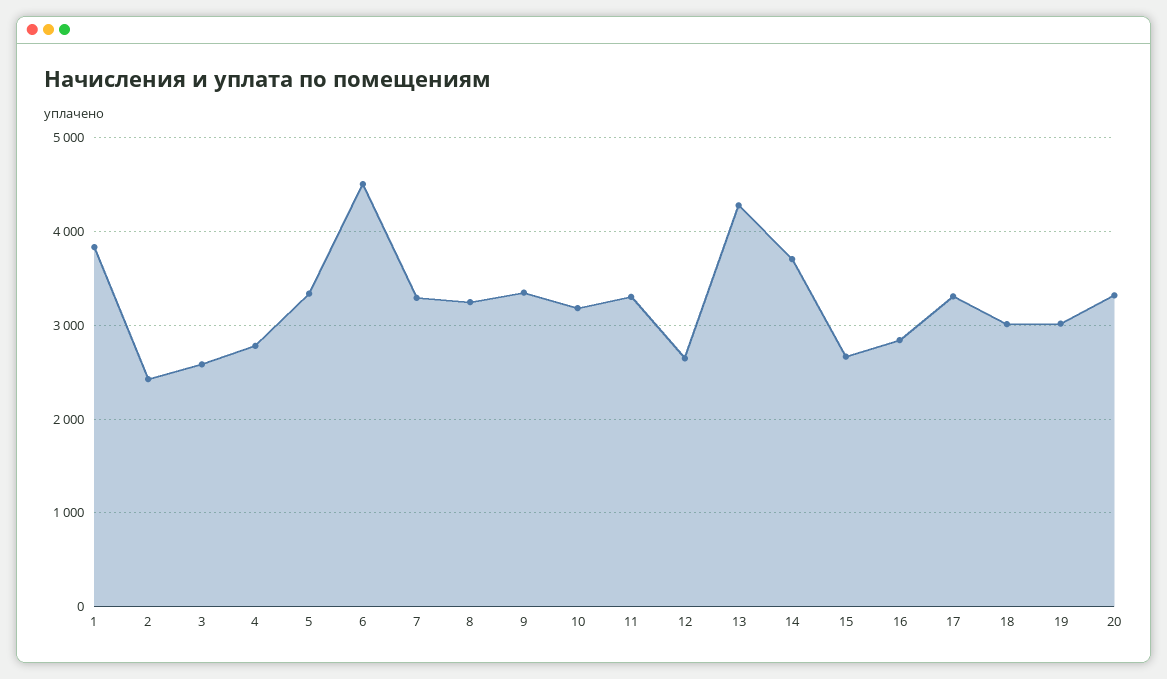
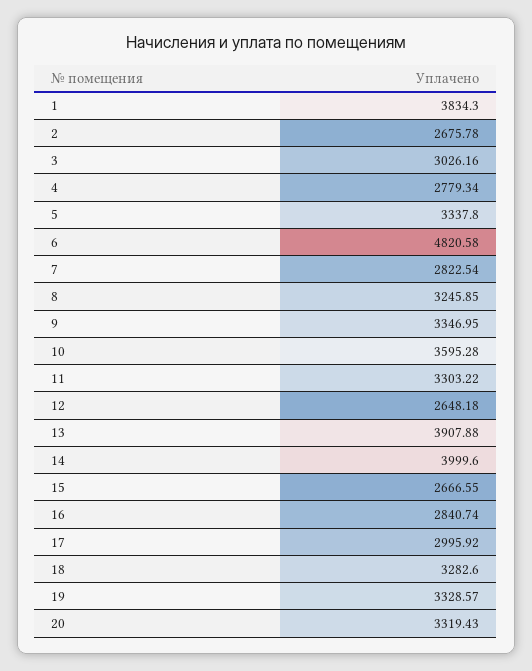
2: 2400 -> 2675.78
3: 2600 -> 3026.16
6: 4500 -> 4820.58
7: 3300 -> 2822.54
10: 3200 -> 3595.28
13: 4300 -> 3907.88
14: 3700 -> 3999.6
17: 3300 -> 2995.92
18: 3000 -> 3282.6
19: 3000 -> 3328.57

